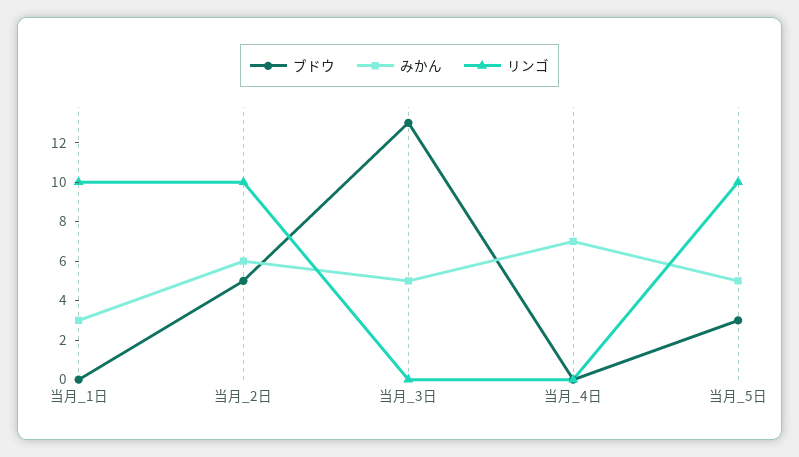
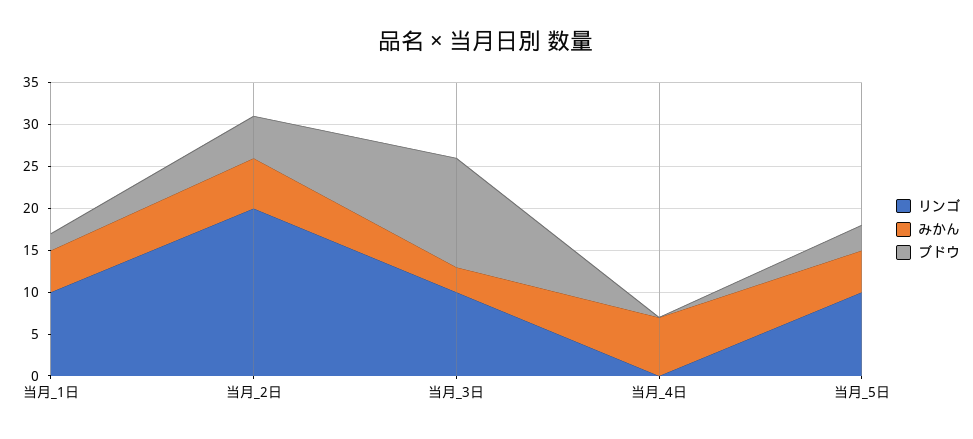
ブドウ, 当月_1日: 0 -> 2
みかん, 当月_1日: 3 -> 5
リンゴ, 当月_2日: 10 -> 20
みかん, 当月_3日: 5 -> 3
リンゴ, 当月_3日: 0 -> 10

